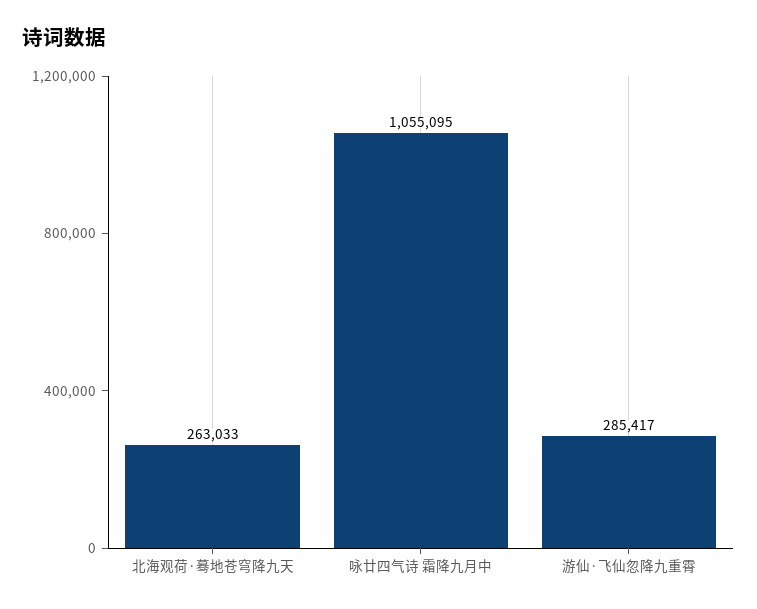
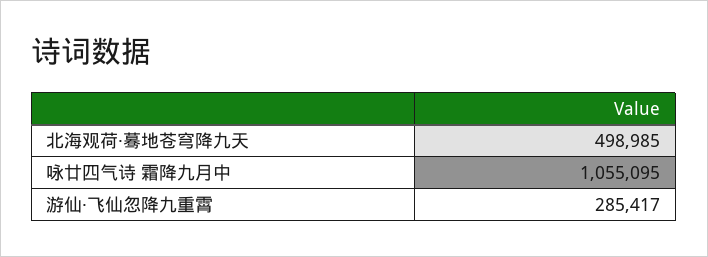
北海观荷·蓦地苍穹降九天: 263033 -> 498985

